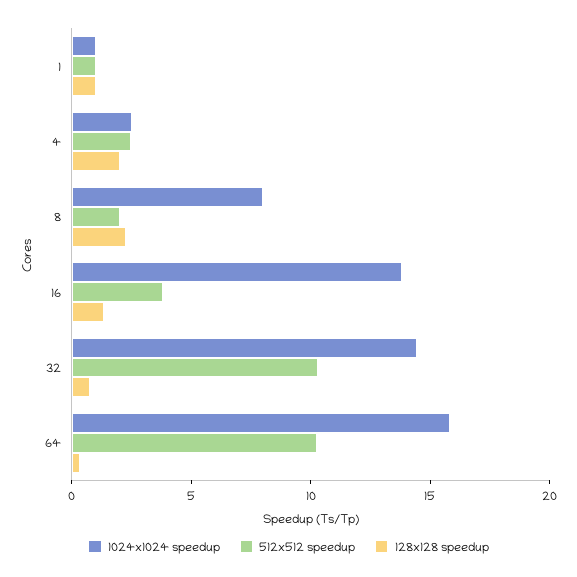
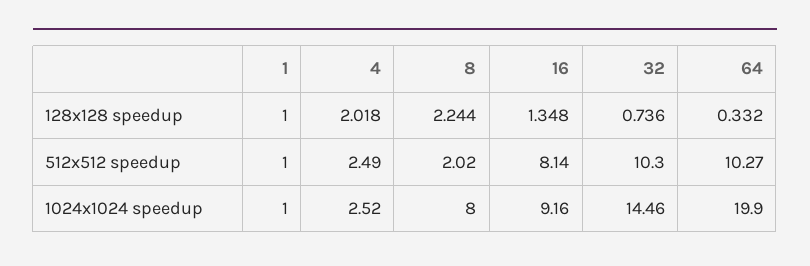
1024x1024 speedup, 16: 14 -> 9.16
512x512 speedup, 16: 4 -> 8.14
1024x1024 speedup, 64: 16 -> 19.9

